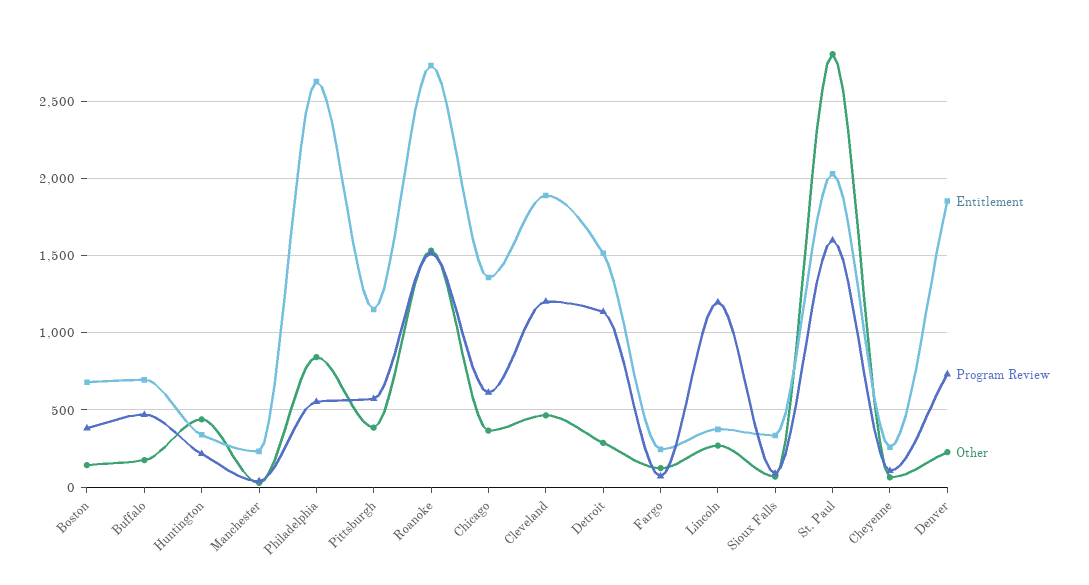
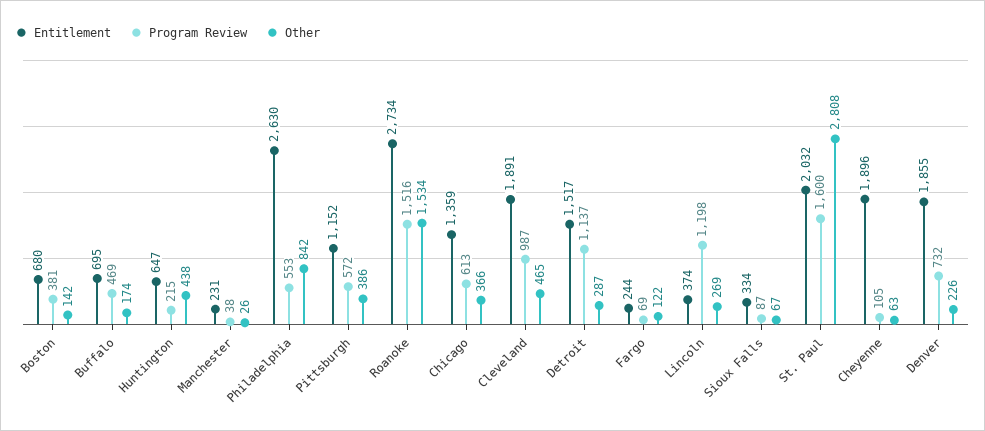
Entitlement, Huntington: 350 -> 647
Program Review, Cleveland: 1200 -> 987
Entitlement, Cheyenne: 250 -> 1896

